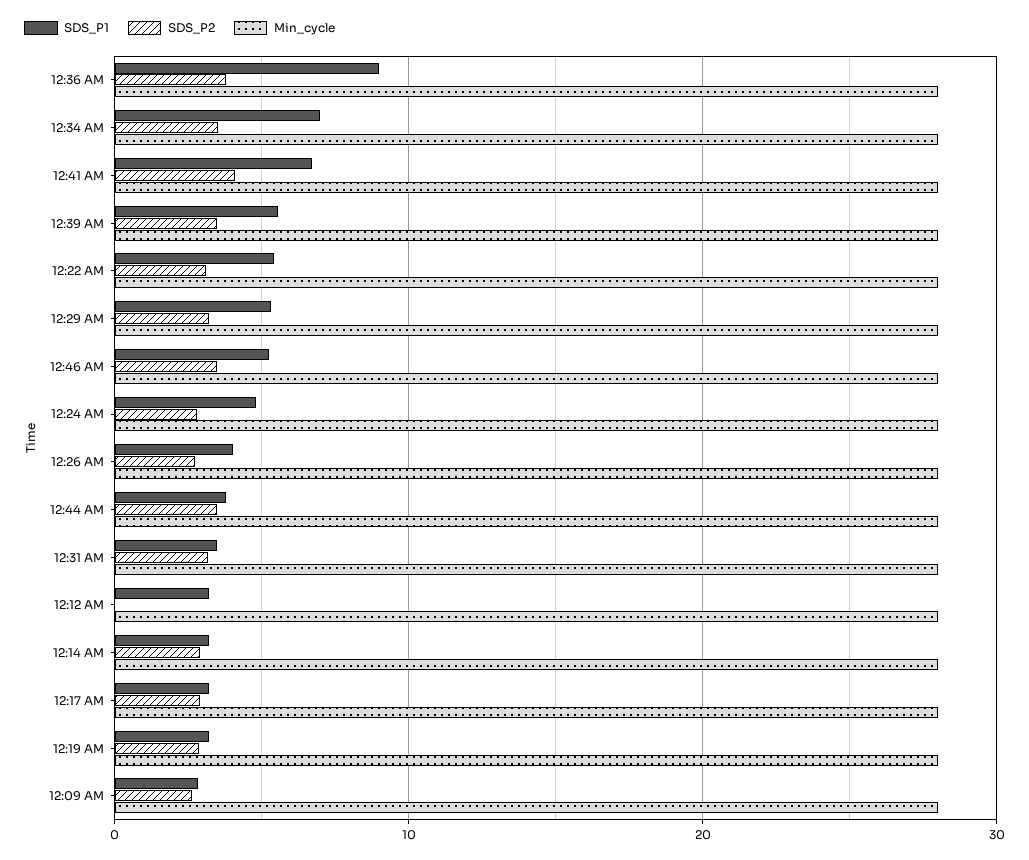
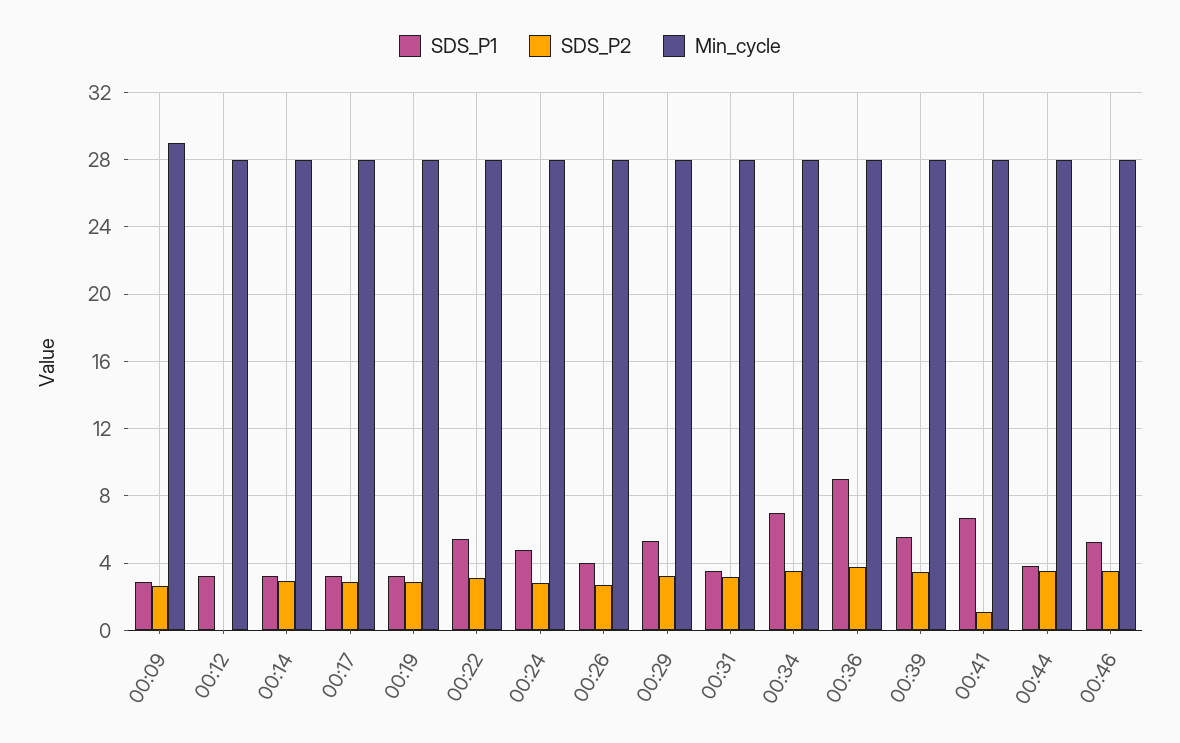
SDS_P2, 12:41 AM: 4 -> 1
Min_cycle, 12:09 AM: 28 -> 29

